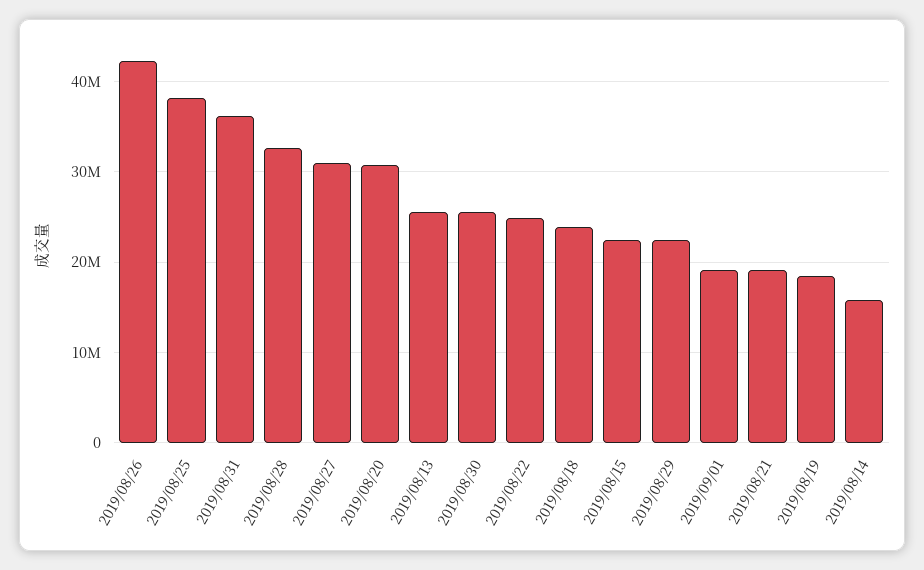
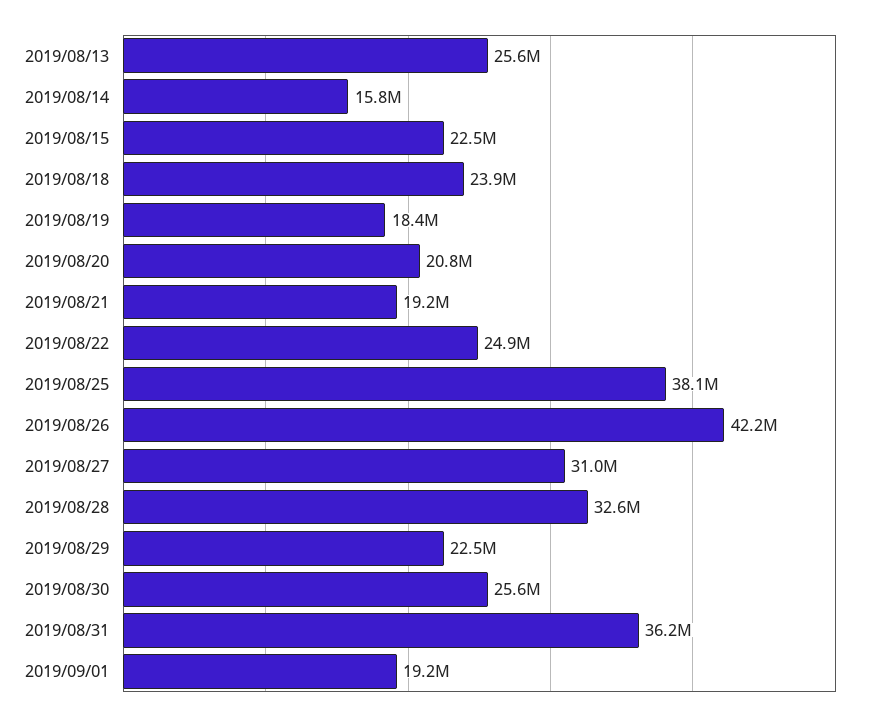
2019/08/20: 31000000 -> 20800000

